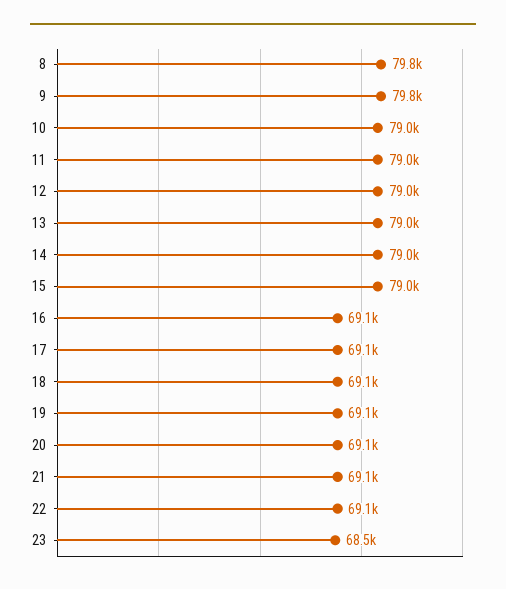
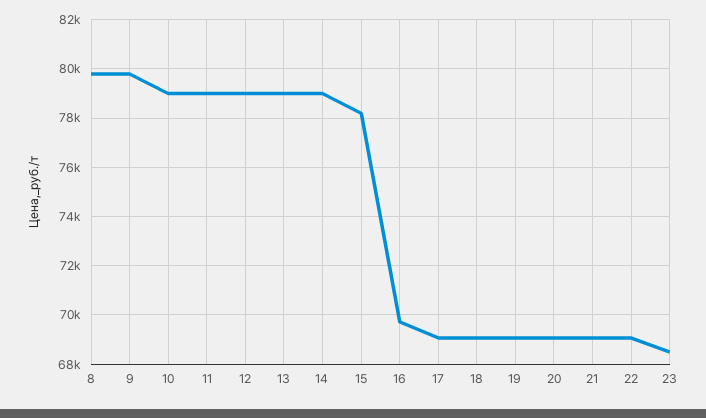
15: 79000 -> 78250
16: 69100 -> 69750

